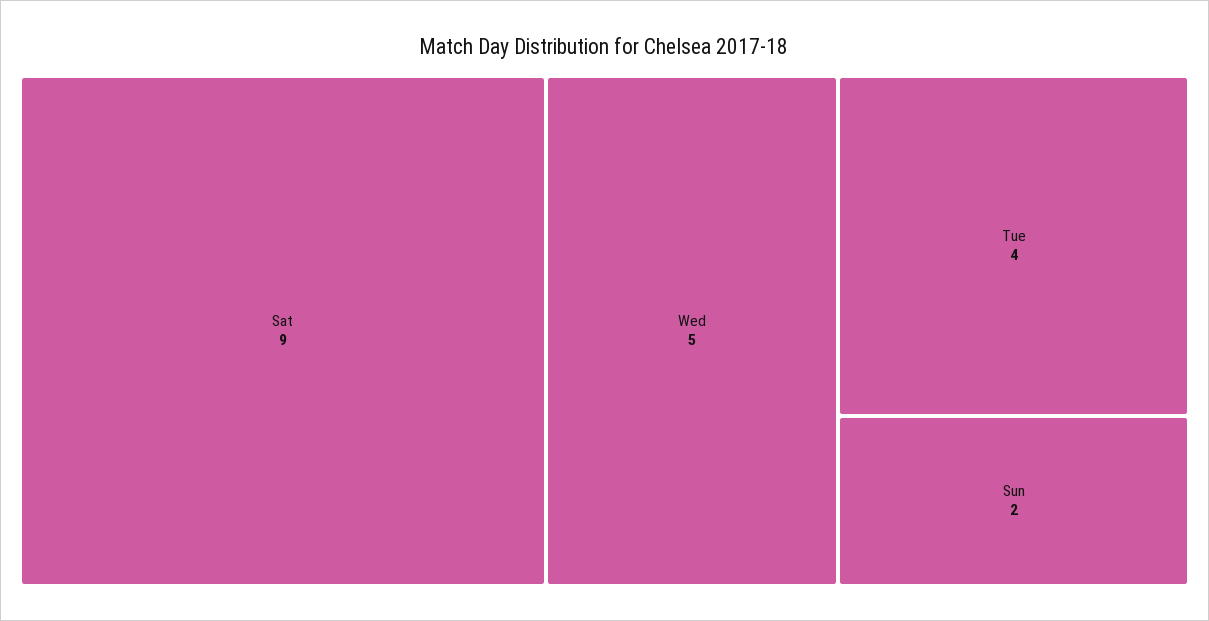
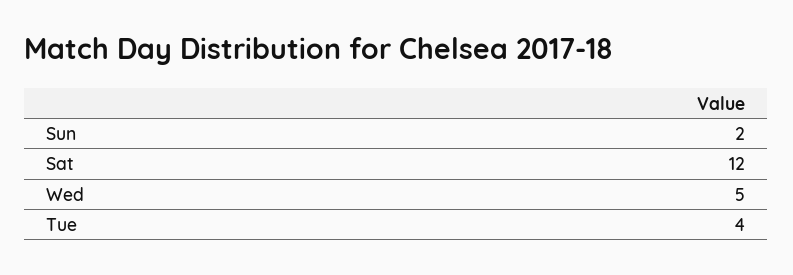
Sat: 9 -> 12

